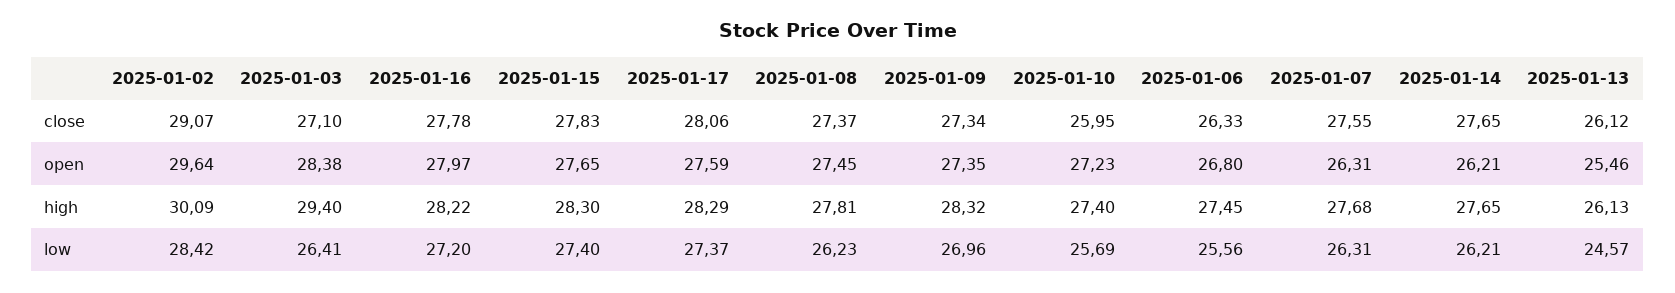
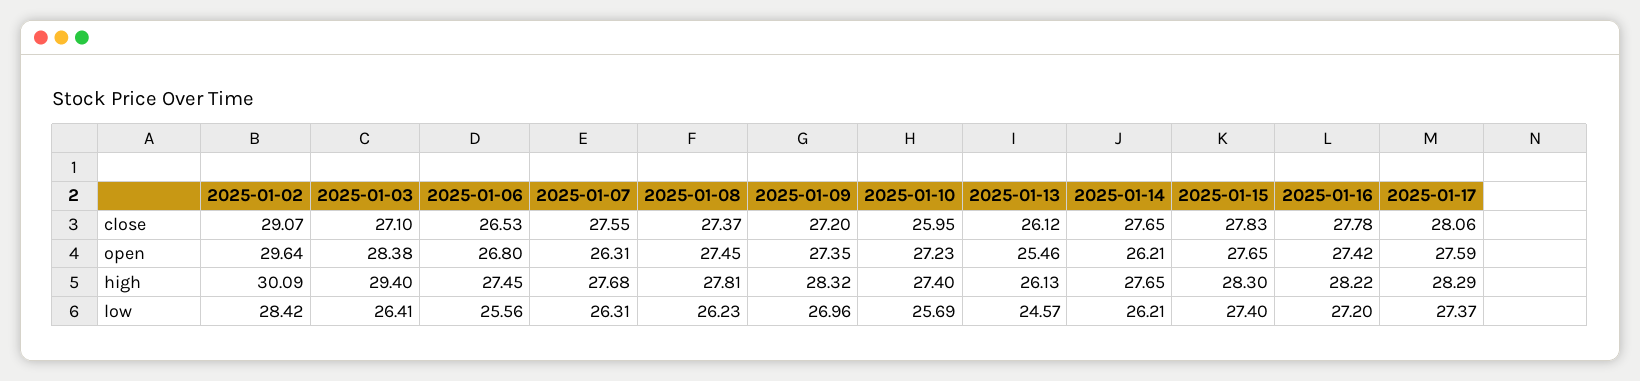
2025-01-09, close: 27.34 -> 27.2
2025-01-06, close: 26.33 -> 26.53
2025-01-16, open: 27.97 -> 27.42

